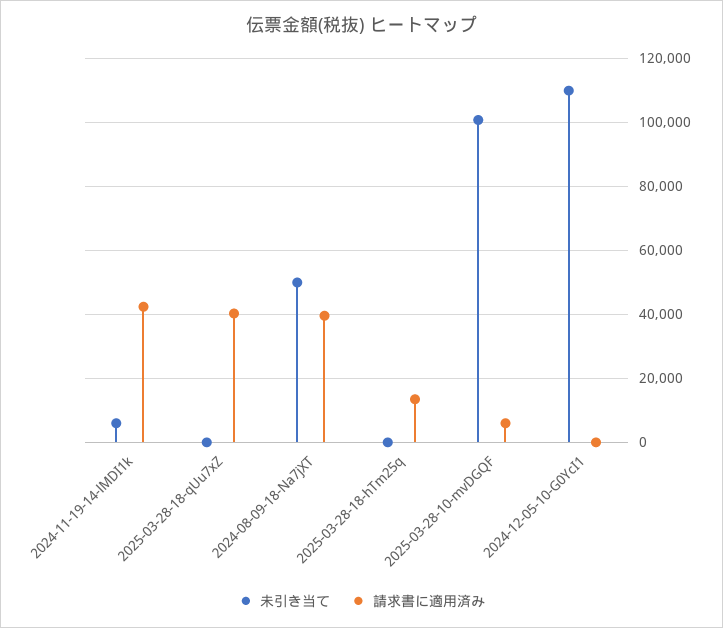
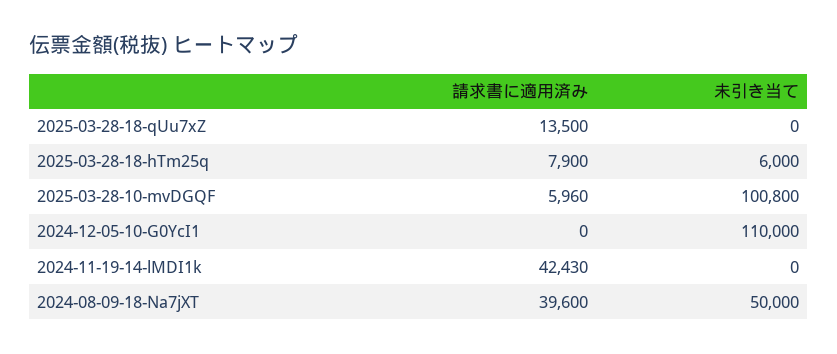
未引き当て, 2024-11-19-14-lMDI1k: 6000 -> 0
請求書に適用済み, 2025-03-28-18-qUu7xZ: 40000 -> 13500
未引き当て, 2025-03-28-18-hTm25q: 0 -> 6000
請求書に適用済み, 2025-03-28-18-hTm25q: 14000 -> 7900

